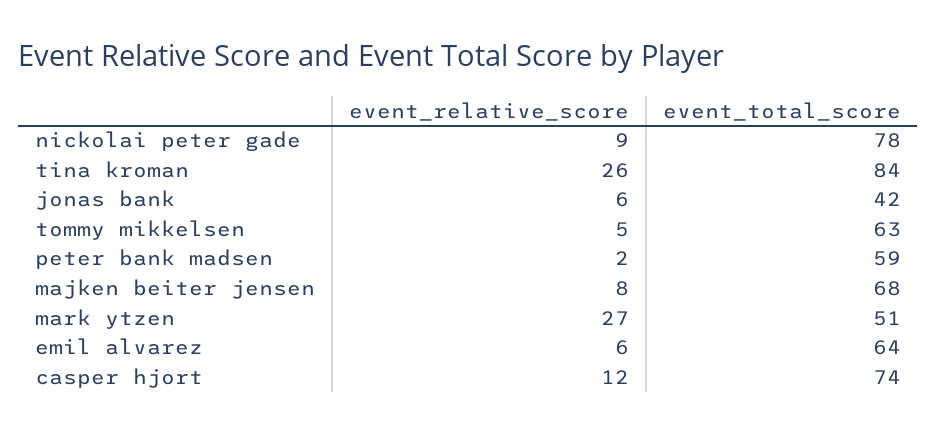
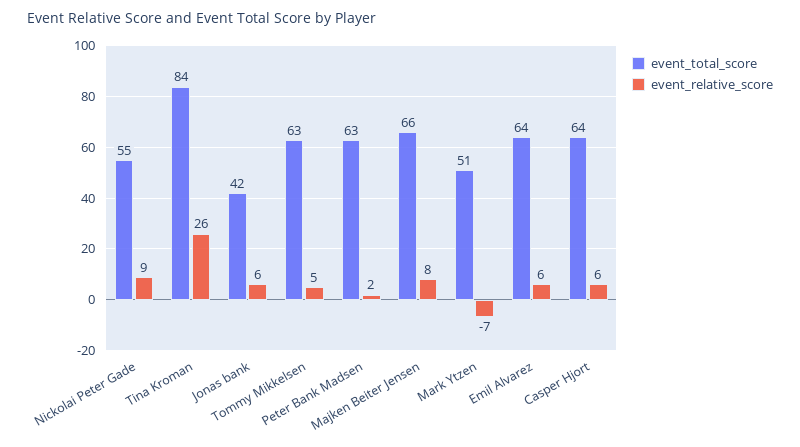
event_total_score, nickolai peter gade: 78 -> 55
event_total_score, peter bank madsen: 59 -> 63
event_total_score, majken beiter jensen: 68 -> 66
event_relative_score, mark ytzen: 27 -> -7
event_relative_score, casper hjort: 12 -> 6
event_total_score, casper hjort: 74 -> 64

